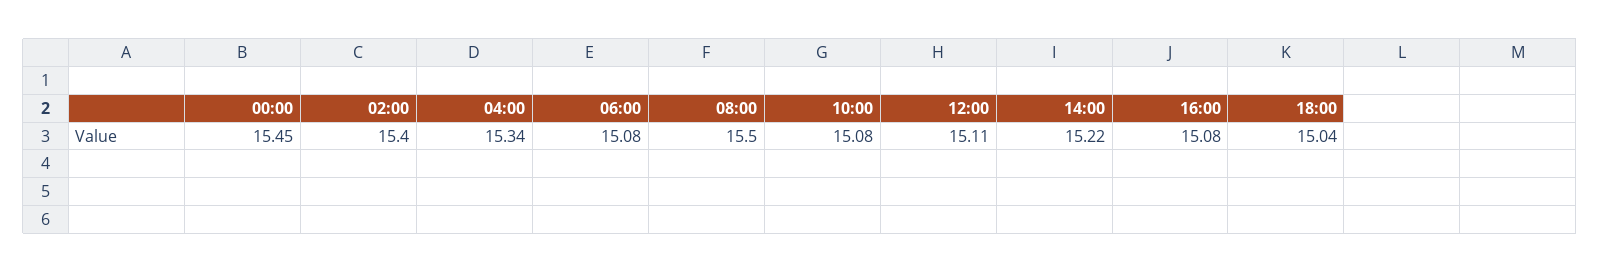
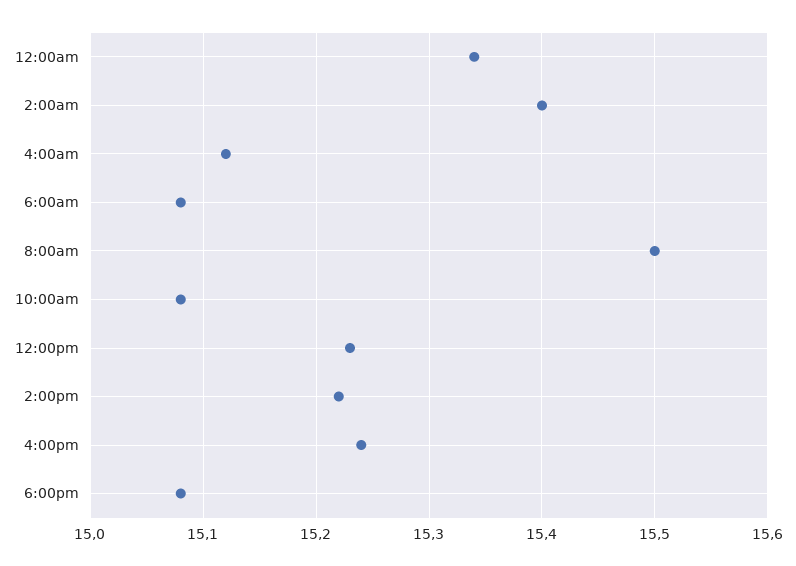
00:00: 15.45 -> 15.34
04:00: 15.34 -> 15.12
12:00: 15.11 -> 15.23
16:00: 15.08 -> 15.24
18:00: 15.04 -> 15.08

